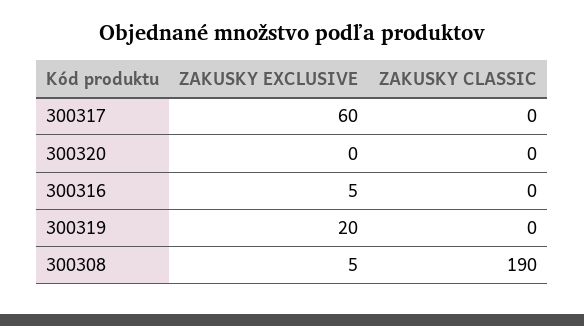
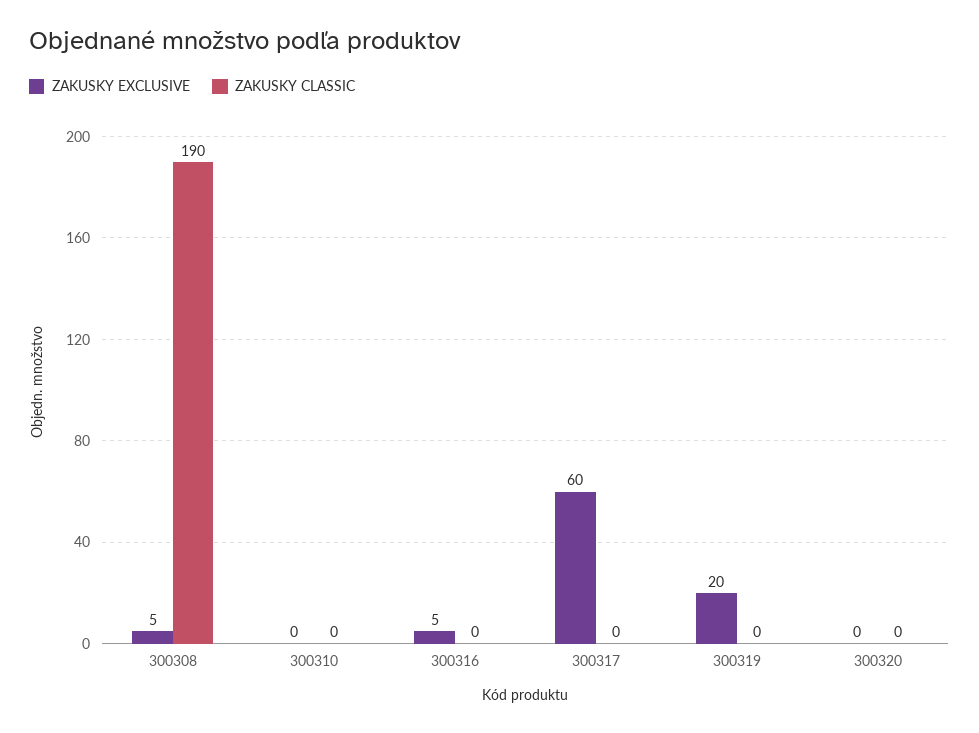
ZAKUSKY EXCLUSIVE, 300310: none -> 0
ZAKUSKY CLASSIC, 300310: none -> 0

